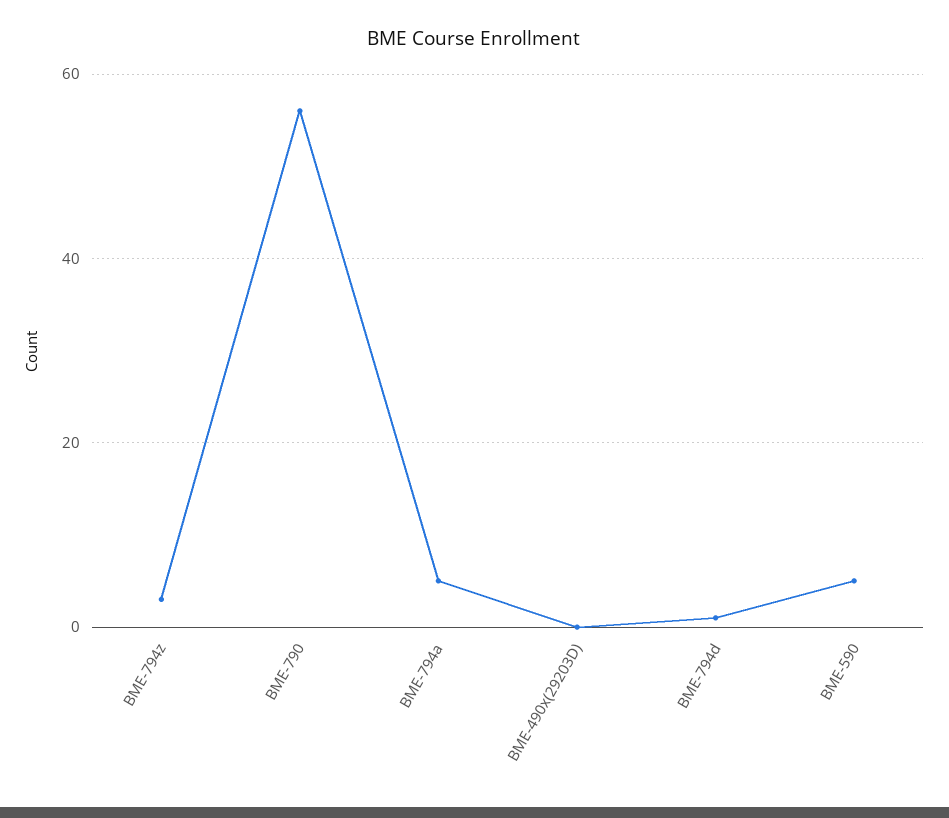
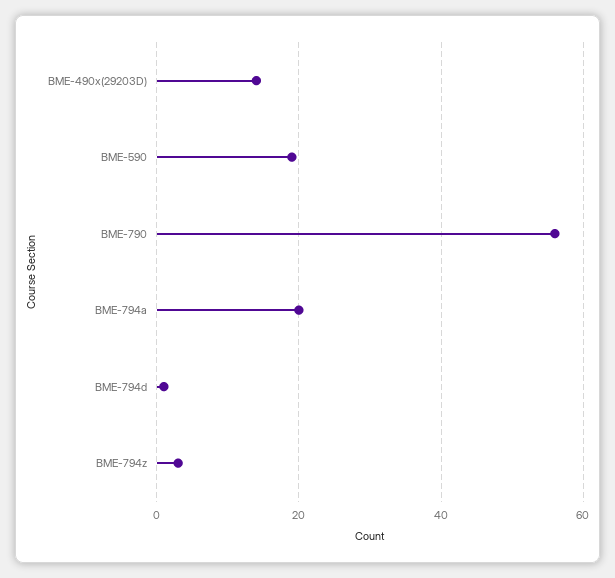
BME-794a: 5 -> 20
BME-490x(29203D): 0 -> 15
BME-590: 5 -> 20

